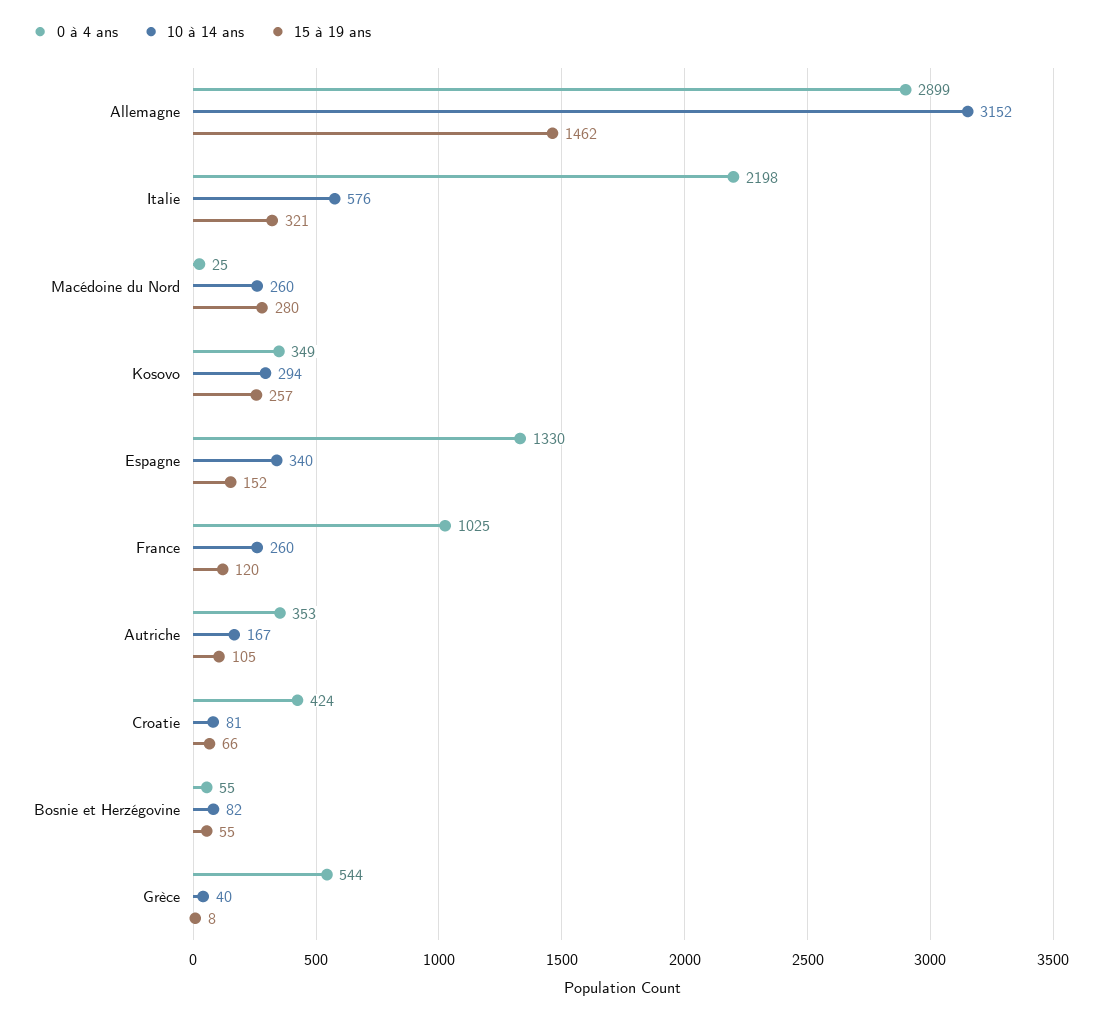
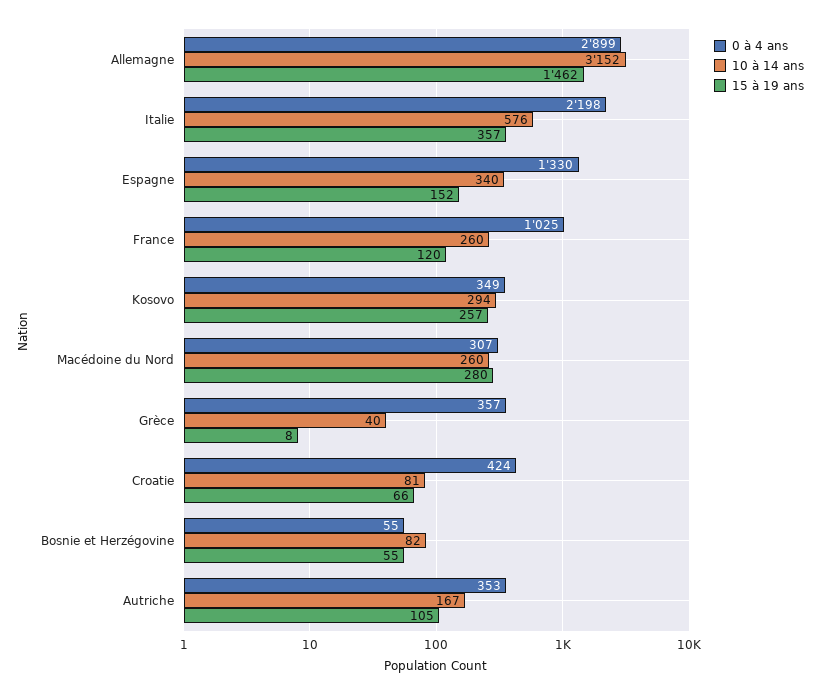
15 à 19 ans, Italie: 321 -> 357
0 à 4 ans, Macédoine du Nord: 25 -> 307
0 à 4 ans, Grèce: 544 -> 357

